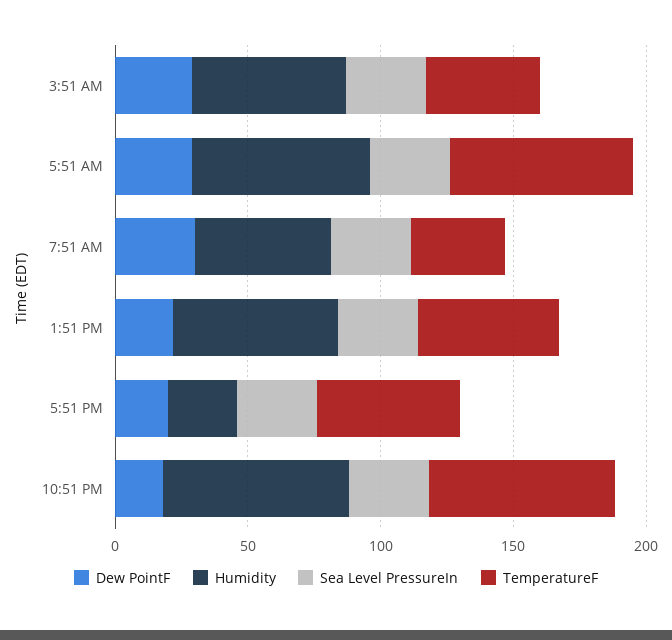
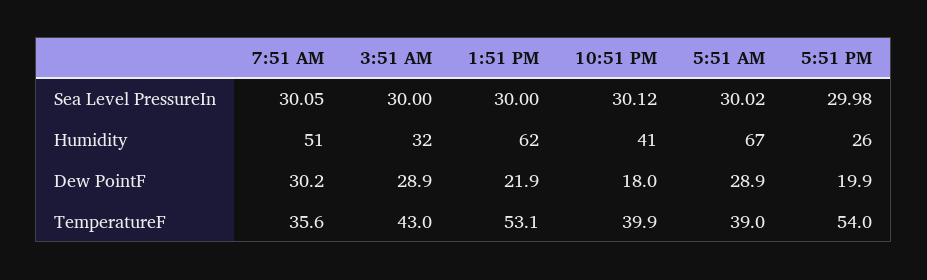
Humidity, 3:51 AM: 60 -> 32
TemperatureF, 5:51 AM: 70 -> 39
Humidity, 10:51 PM: 70 -> 41
TemperatureF, 10:51 PM: 70 -> 39.9

